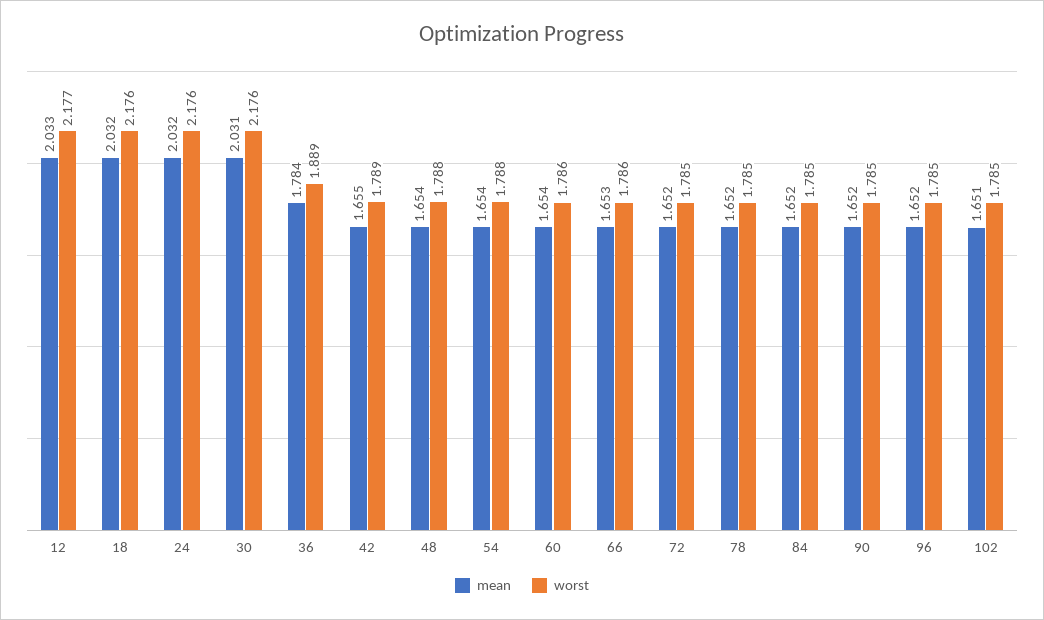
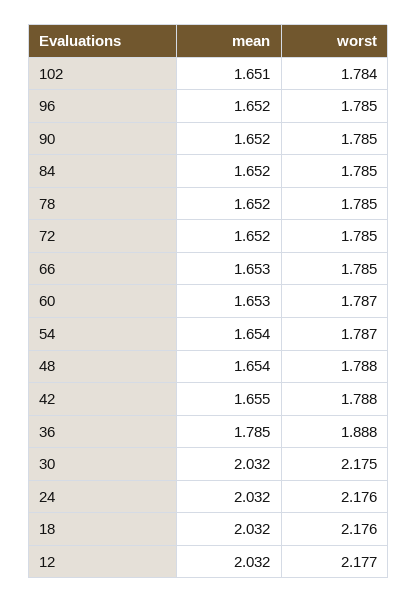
mean, 12: 2.033 -> 2.032
mean, 30: 2.031 -> 2.032
worst, 30: 2.176 -> 2.175
mean, 36: 1.784 -> 1.785
worst, 36: 1.889 -> 1.888
worst, 42: 1.789 -> 1.788
worst, 54: 1.788 -> 1.787
mean, 60: 1.654 -> 1.653
worst, 60: 1.786 -> 1.787
worst, 66: 1.786 -> 1.785
worst, 102: 1.785 -> 1.784

